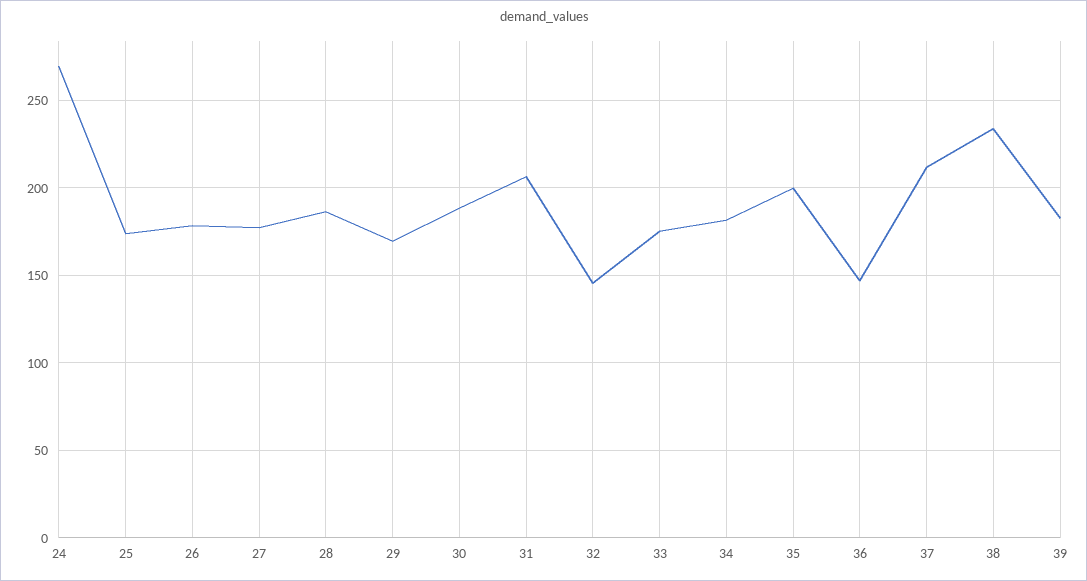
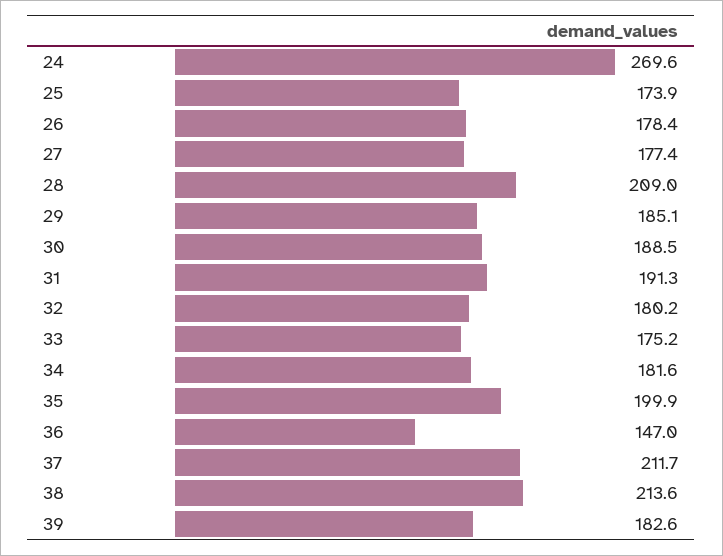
28: 185 -> 209
29: 170 -> 185.1
31: 205 -> 191.3
32: 145 -> 180.2
38: 235 -> 213.6

